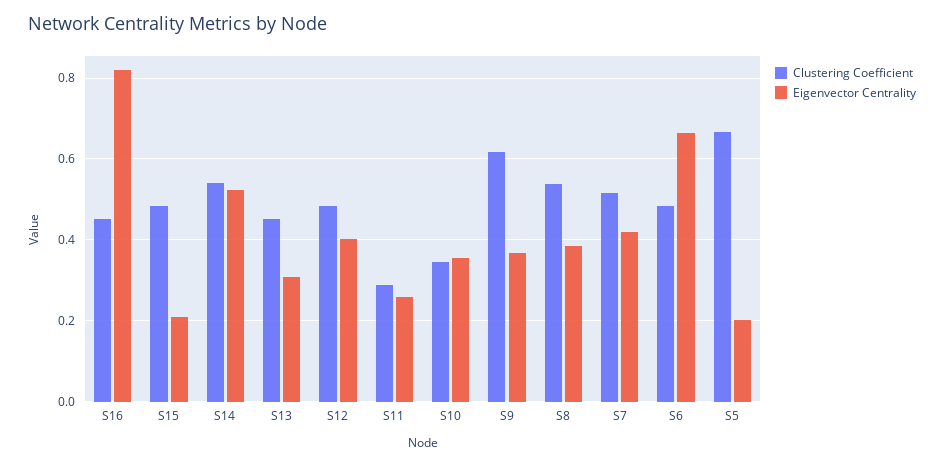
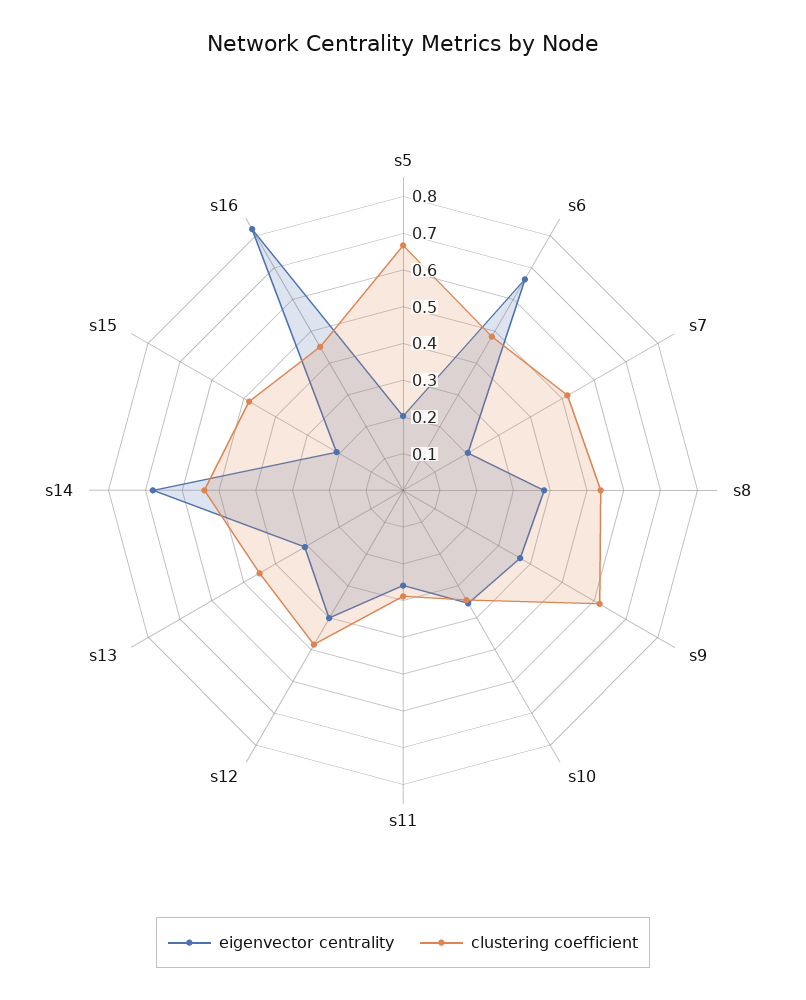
Eigenvector Centrality, S14: 0.52 -> 0.675
Eigenvector Centrality, S7: 0.42 -> 0.2

